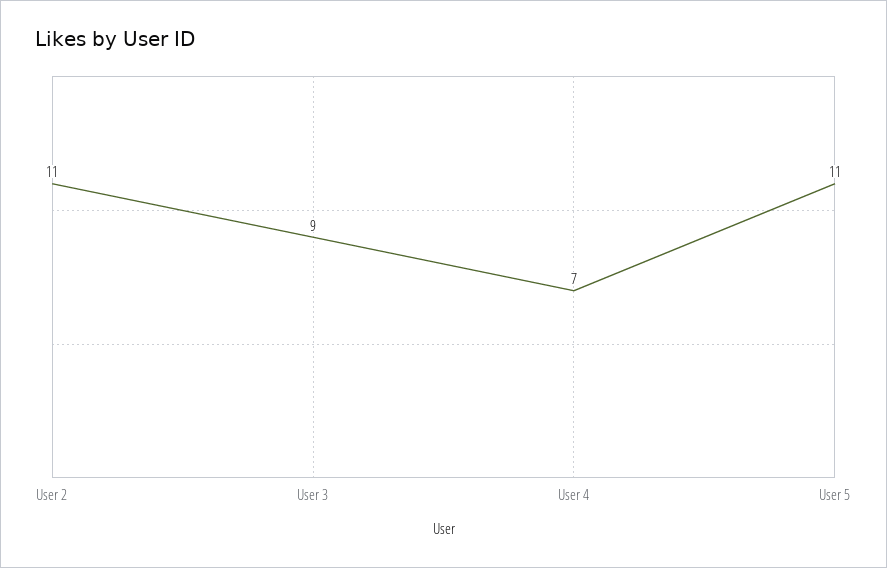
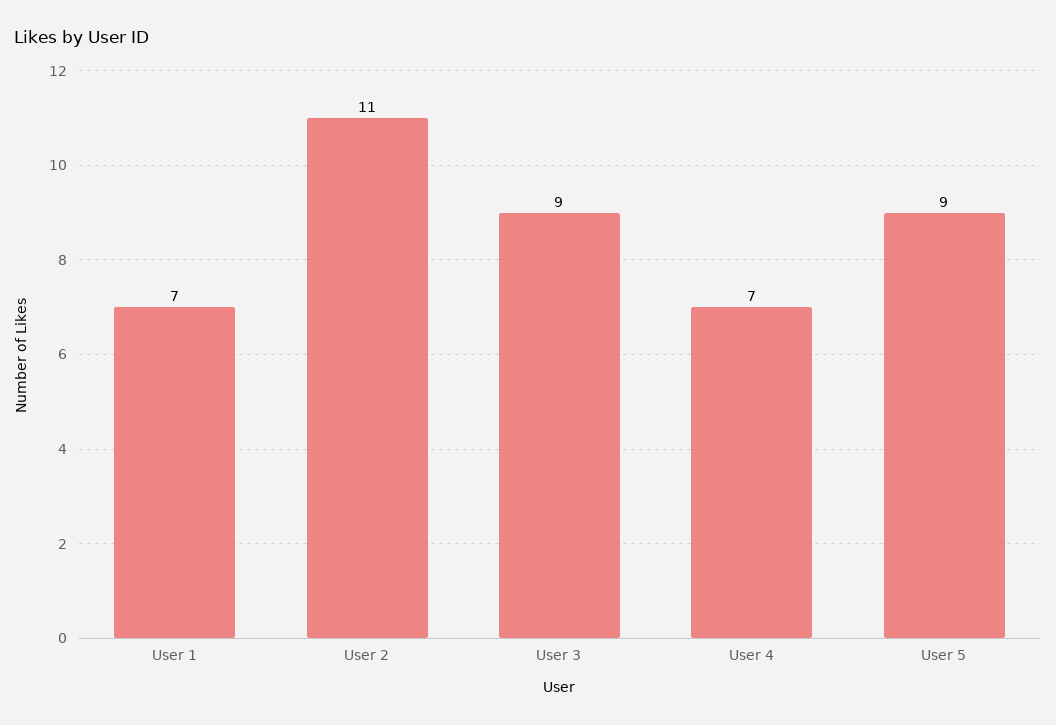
User 5: 11 -> 9
User 1: none -> 7

